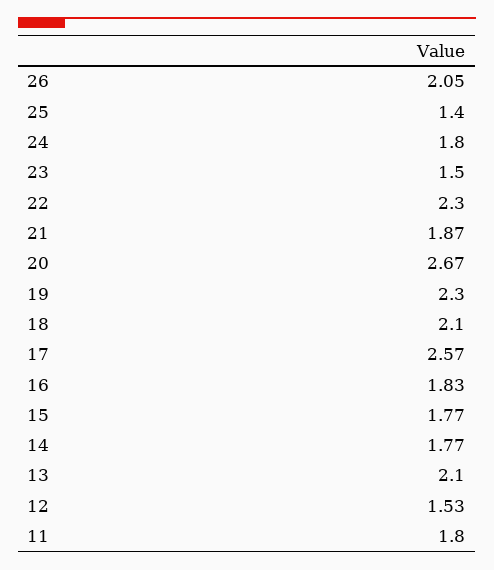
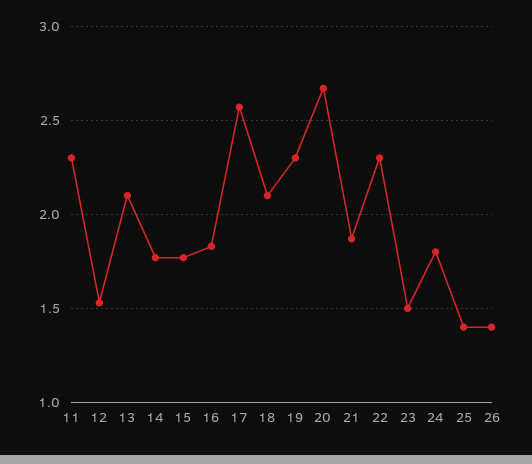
26: 2.05 -> 1.4
11: 1.8 -> 2.3

